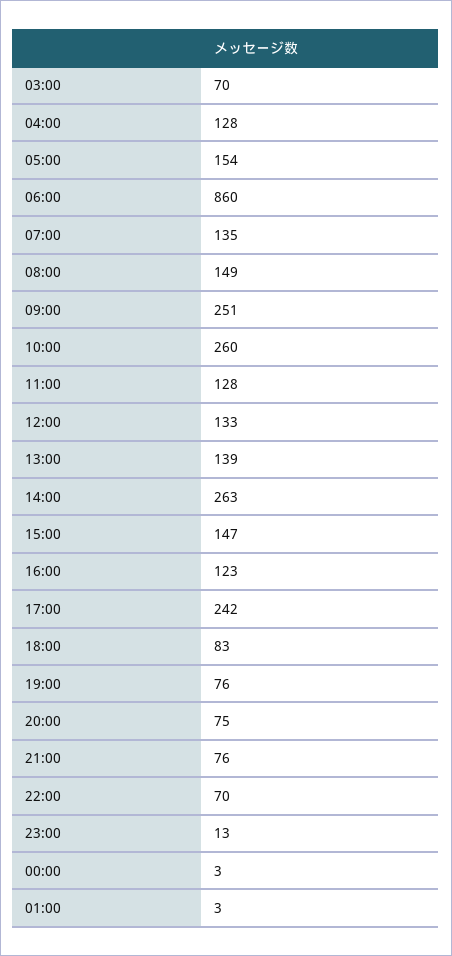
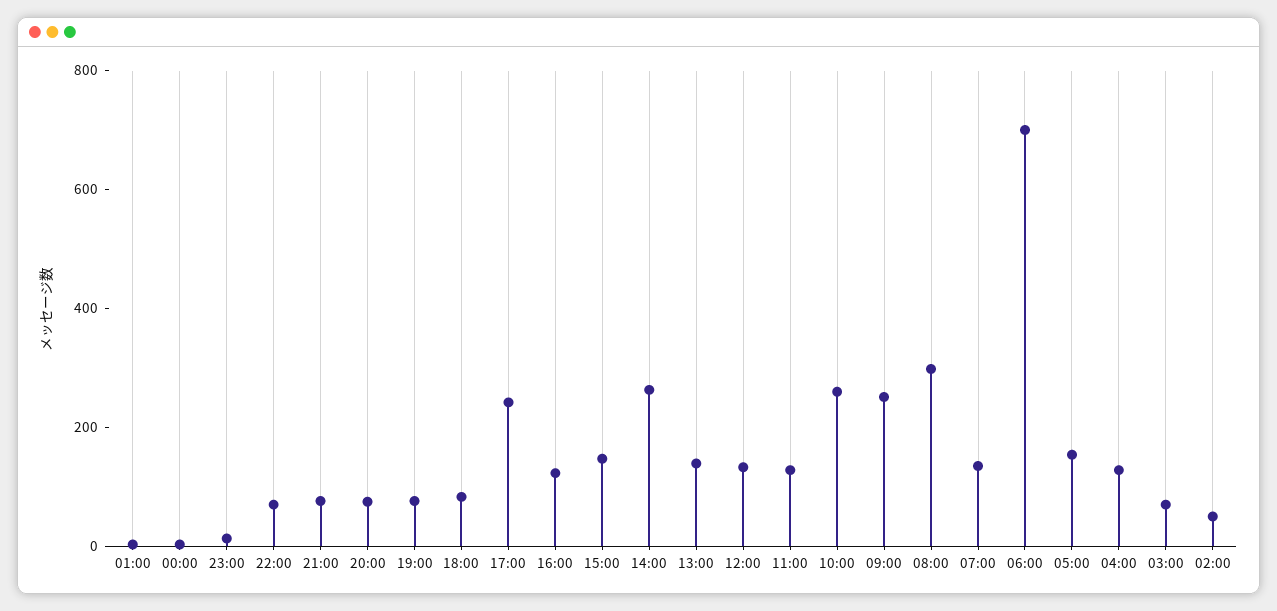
06:00: 860 -> 700
08:00: 149 -> 300
02:00: none -> 50

